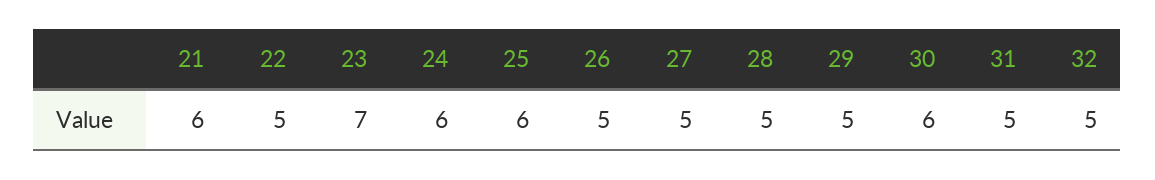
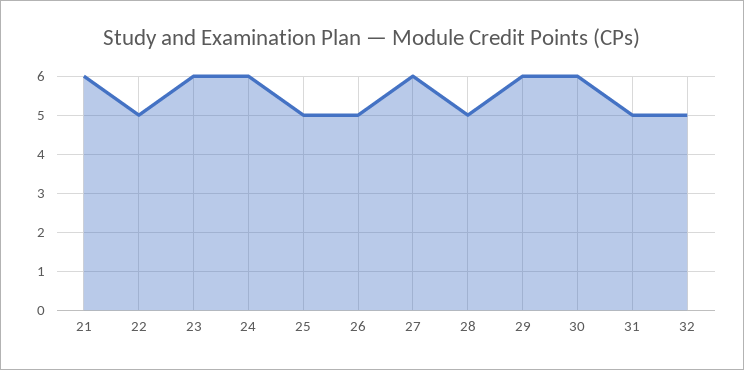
23: 7 -> 6
25: 6 -> 5
27: 5 -> 6
29: 5 -> 6

